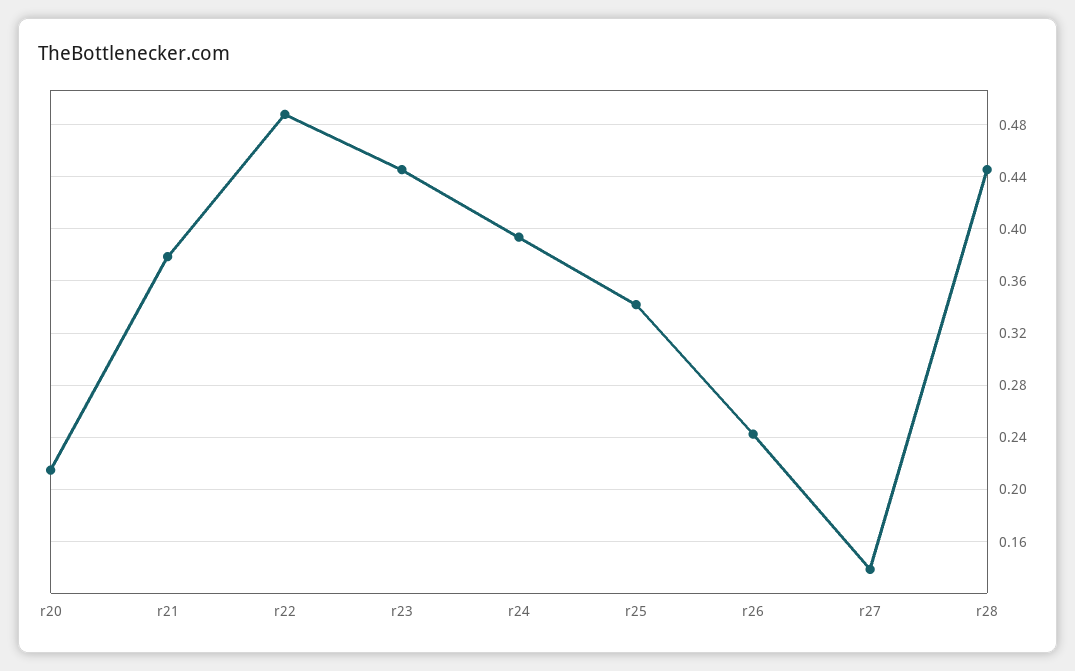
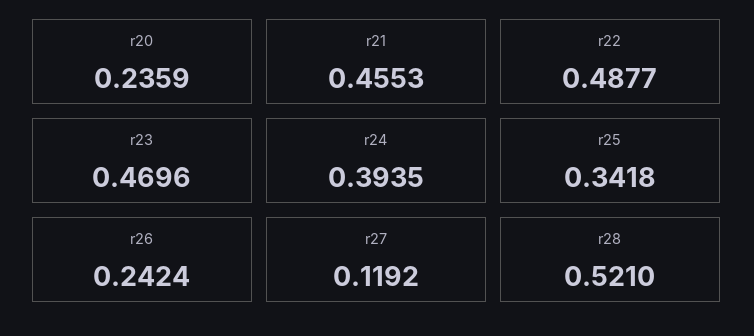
r20: 0.215 -> 0.2359
r21: 0.38 -> 0.4553
r23: 0.445 -> 0.4696
r27: 0.14 -> 0.1192
r28: 0.445 -> 0.521

